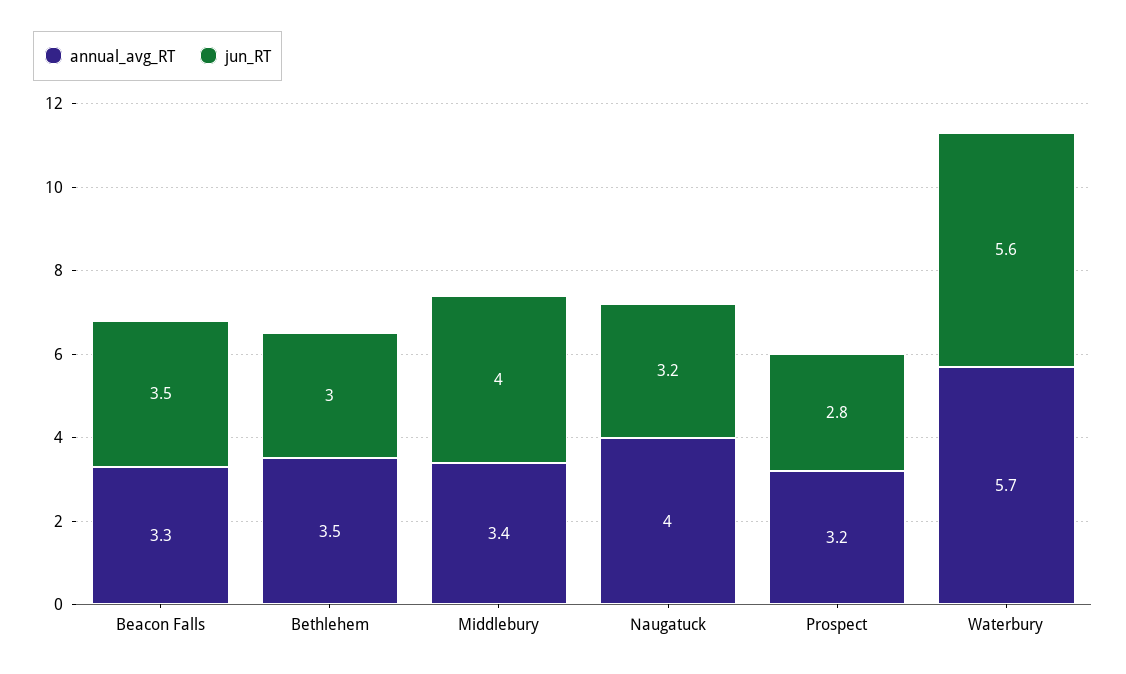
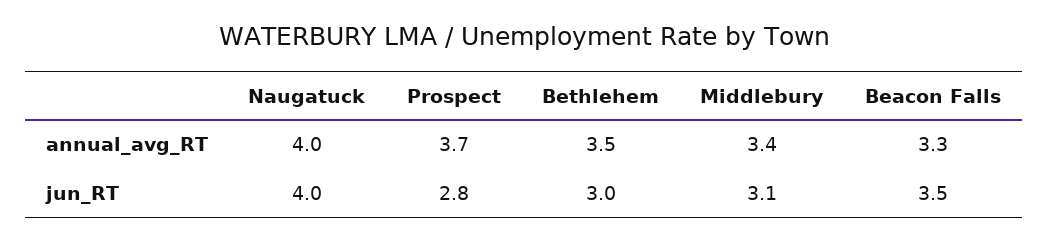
jun_RT, Middlebury: 4 -> 3.1
jun_RT, Naugatuck: 3.2 -> 4
annual_avg_RT, Prospect: 3.2 -> 3.7
annual_avg_RT, Waterbury: 5.7 -> none
jun_RT, Waterbury: 5.6 -> none

